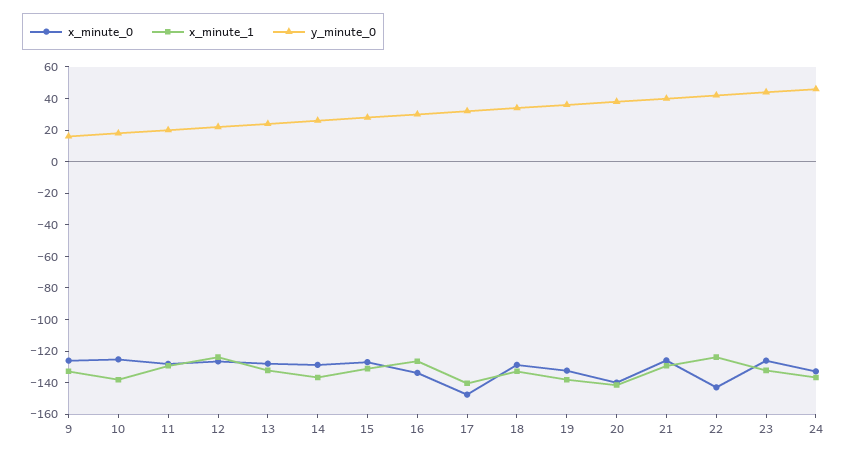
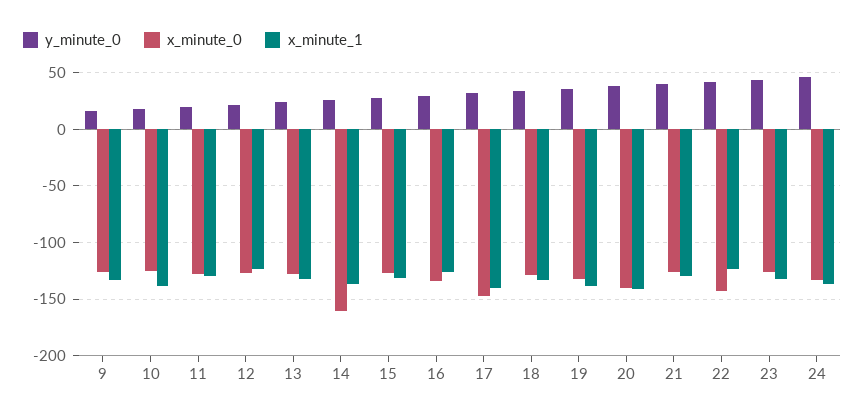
x_minute_0, 14: -130 -> -160

